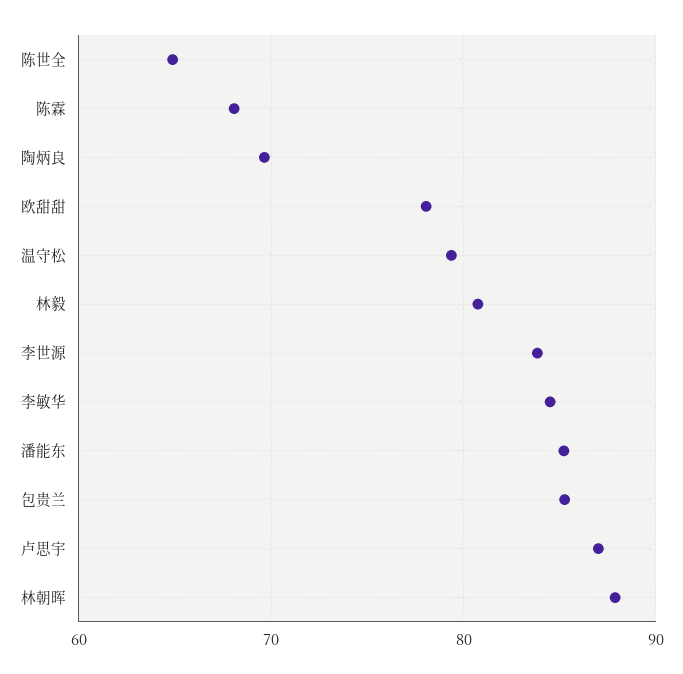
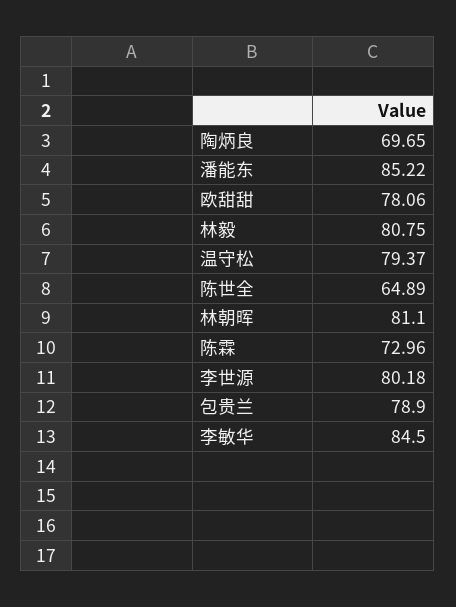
陈霖: 68 -> 72.96
李世源: 84 -> 80.18
包贵兰: 85 -> 78.9
卢思宇: 87 -> none
林朝晖: 88 -> 81.1

